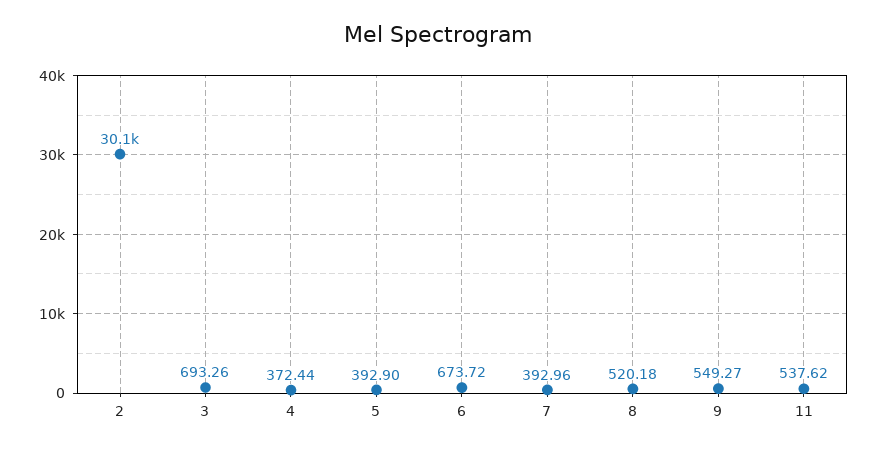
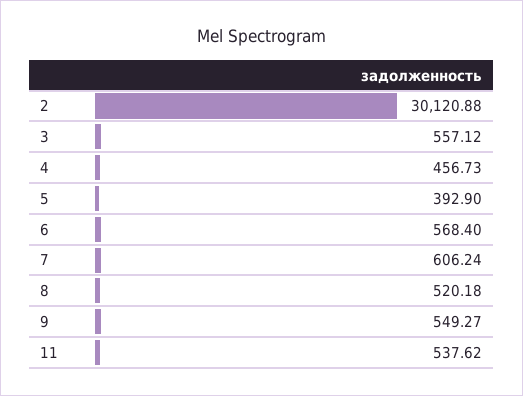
3: 693.26 -> 557.12
4: 372.44 -> 456.73
6: 673.72 -> 568.4
7: 392.96 -> 606.24

